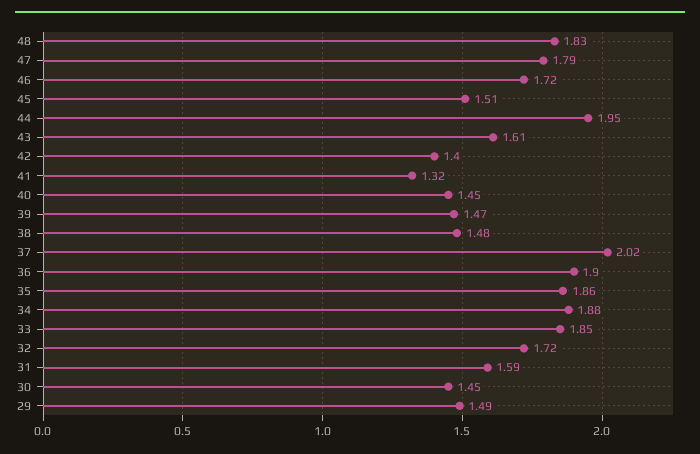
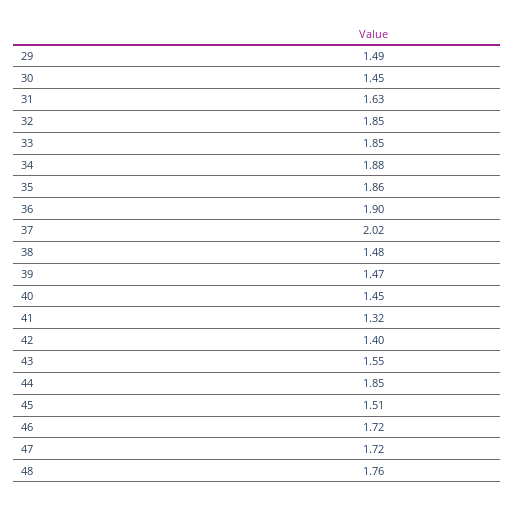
48: 1.83 -> 1.76
47: 1.79 -> 1.72
44: 1.95 -> 1.85
43: 1.61 -> 1.55
32: 1.72 -> 1.85
31: 1.59 -> 1.63

